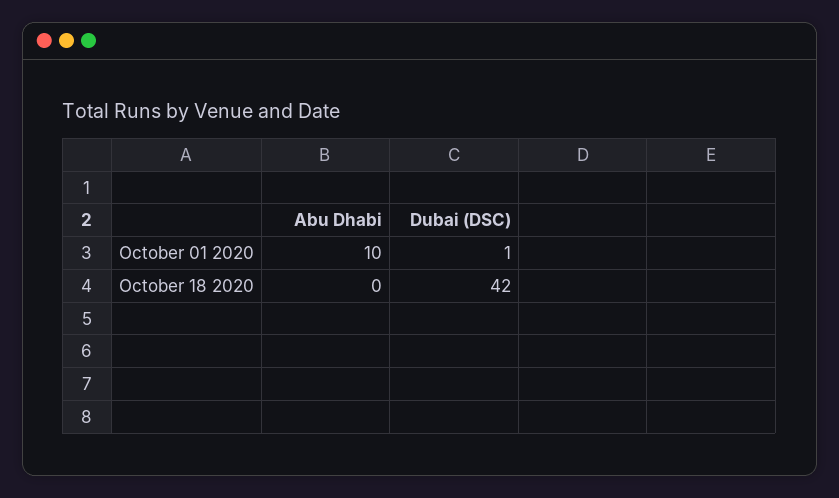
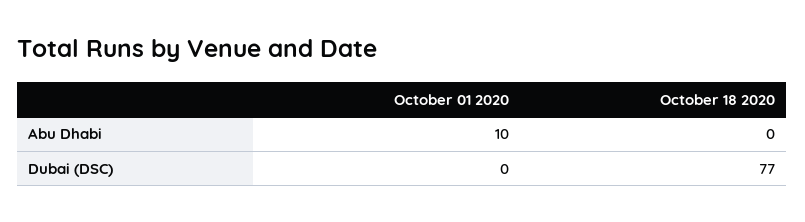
Dubai (DSC), October 01 2020: 1 -> 0
Dubai (DSC), October 18 2020: 42 -> 77

